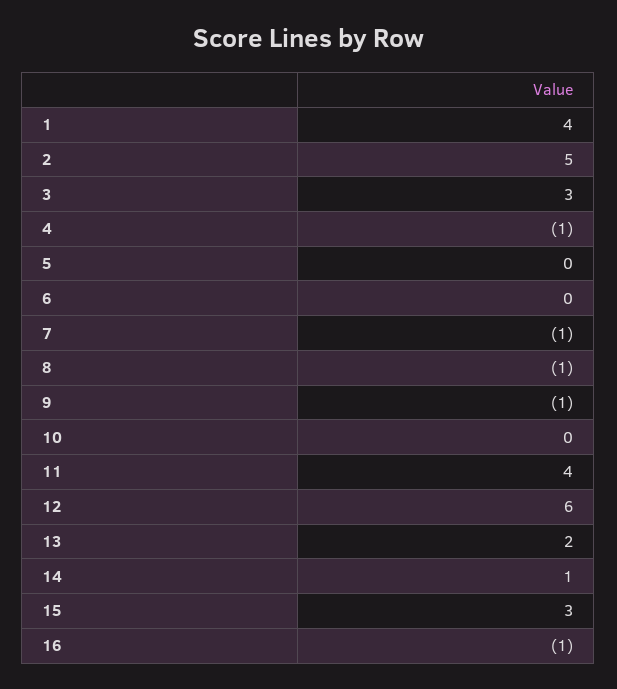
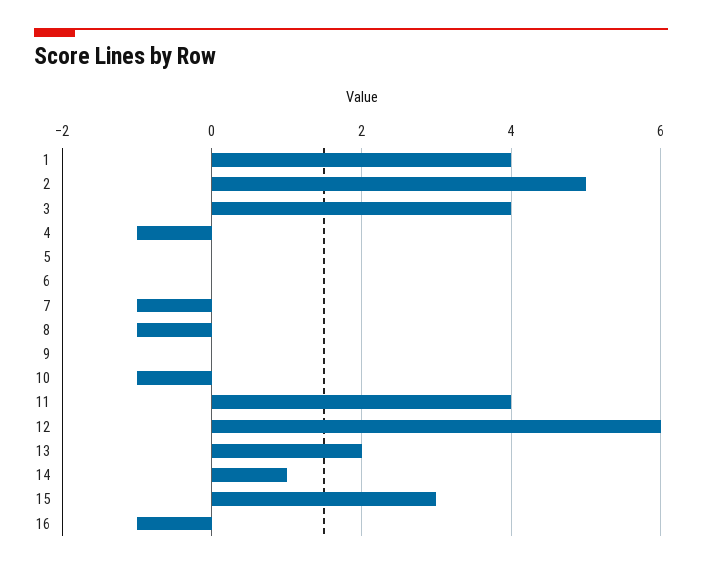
3: 3 -> 4
9: -1 -> 0
10: 0 -> -1

